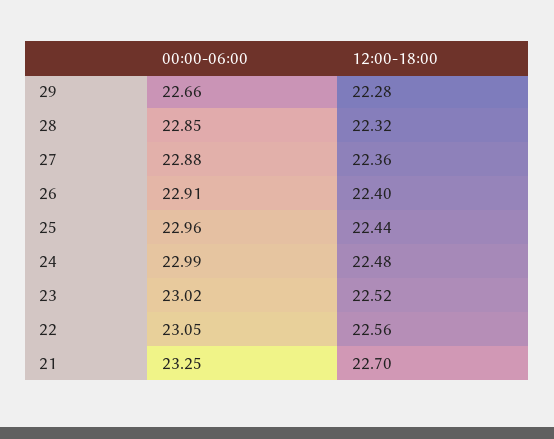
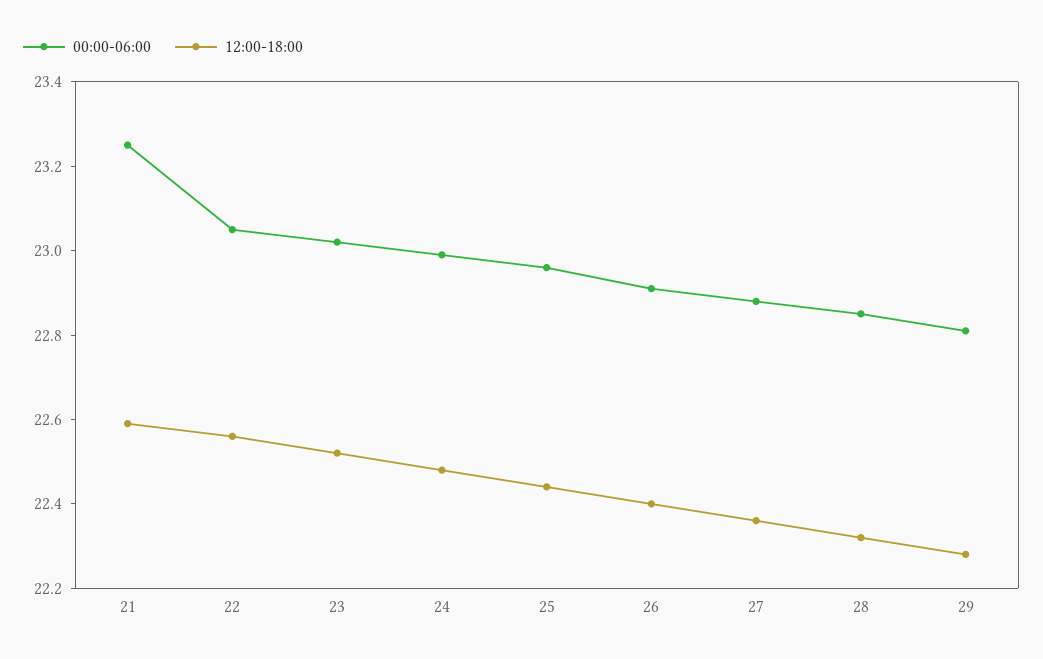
00:00-06:00, 29: 22.66 -> 22.8
12:00-18:00, 21: 22.7 -> 22.6

